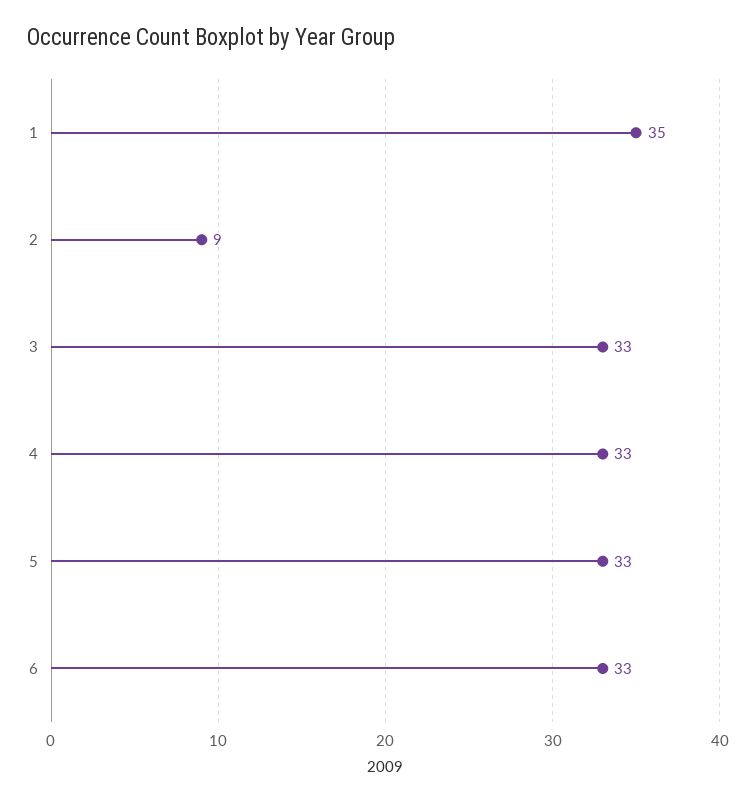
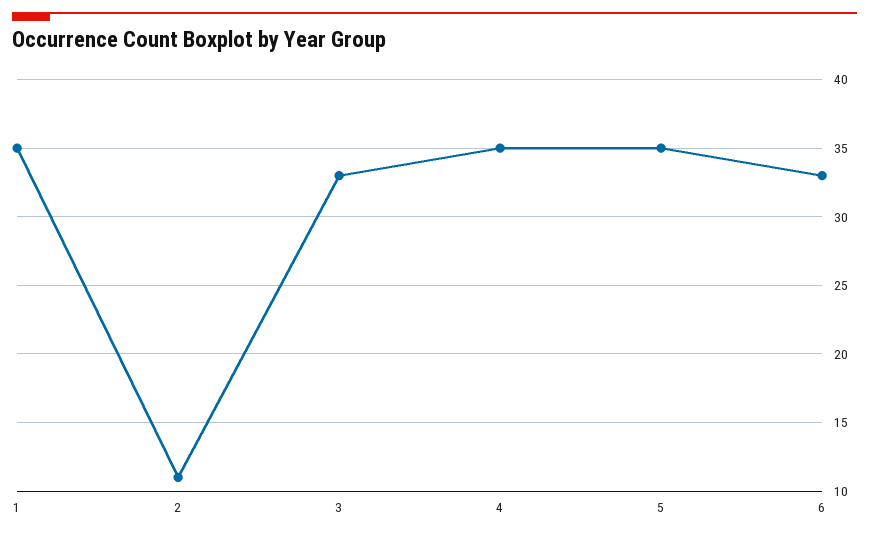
2: 9 -> 11
4: 33 -> 35
5: 33 -> 35

